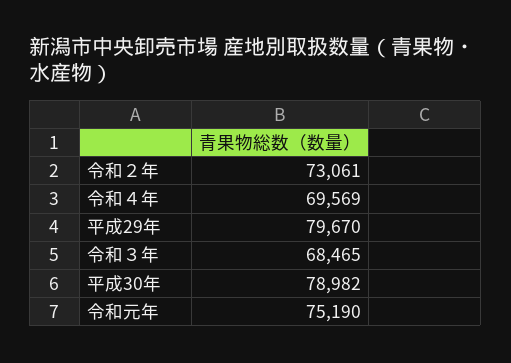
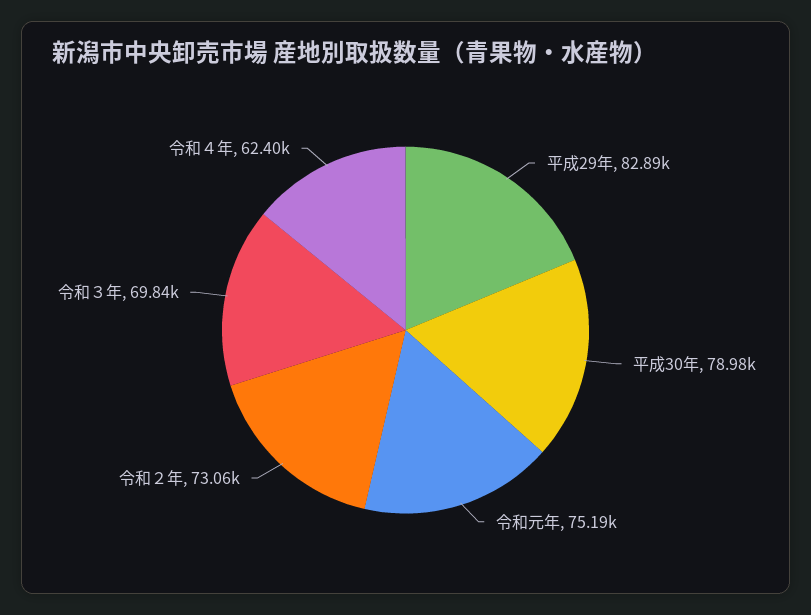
令和４年: 69569 -> 62400
平成29年: 79670 -> 82890
令和３年: 68465 -> 69840

